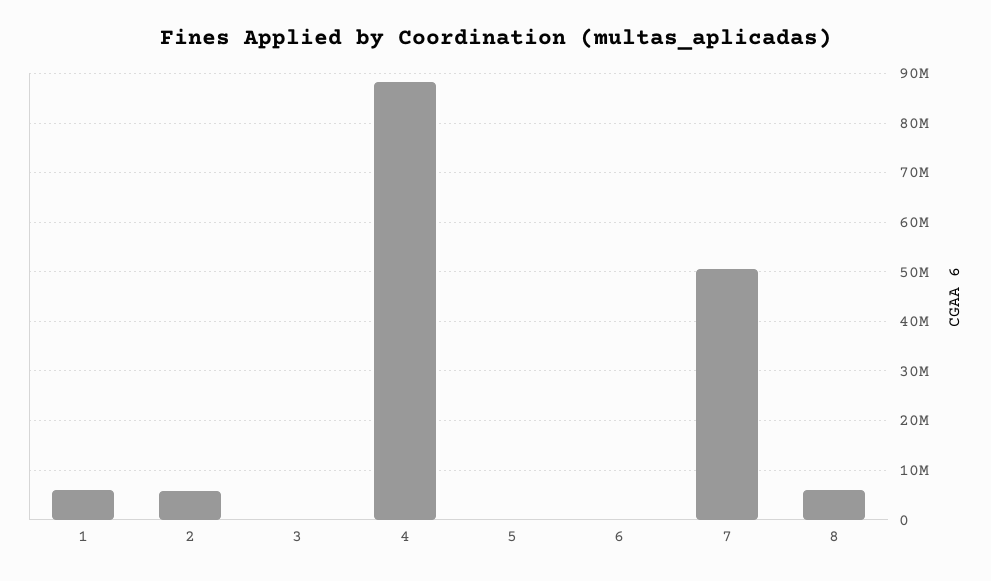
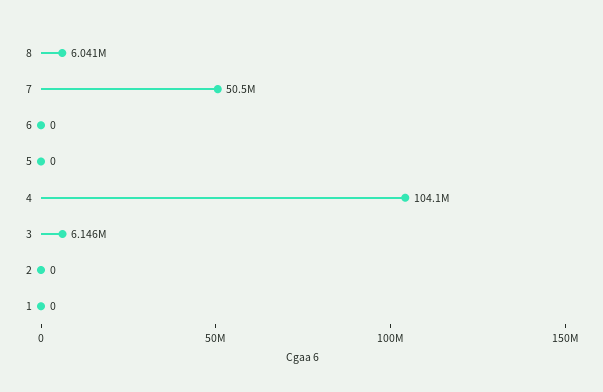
1: 6000000 -> 0
2: 6000000 -> 0
3: 0 -> 6146000
4: 88000000 -> 104100000

